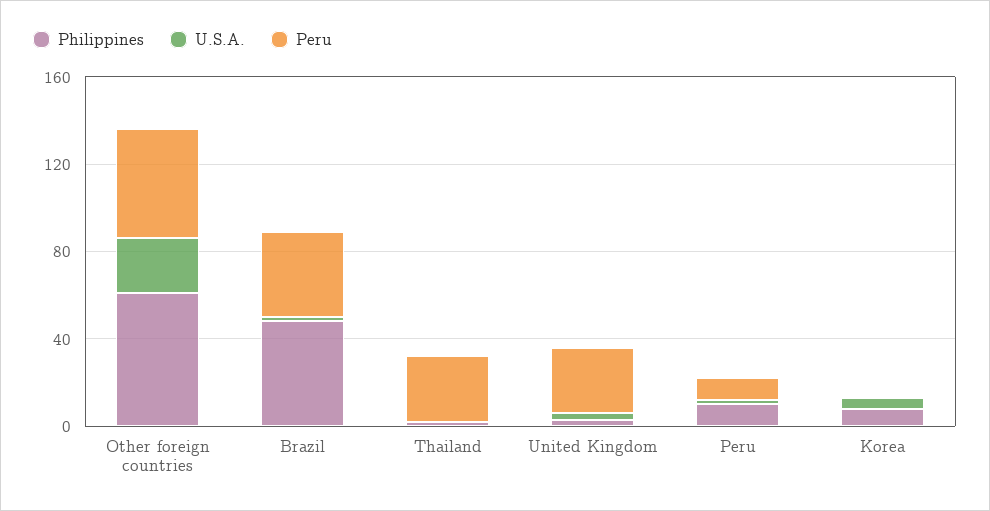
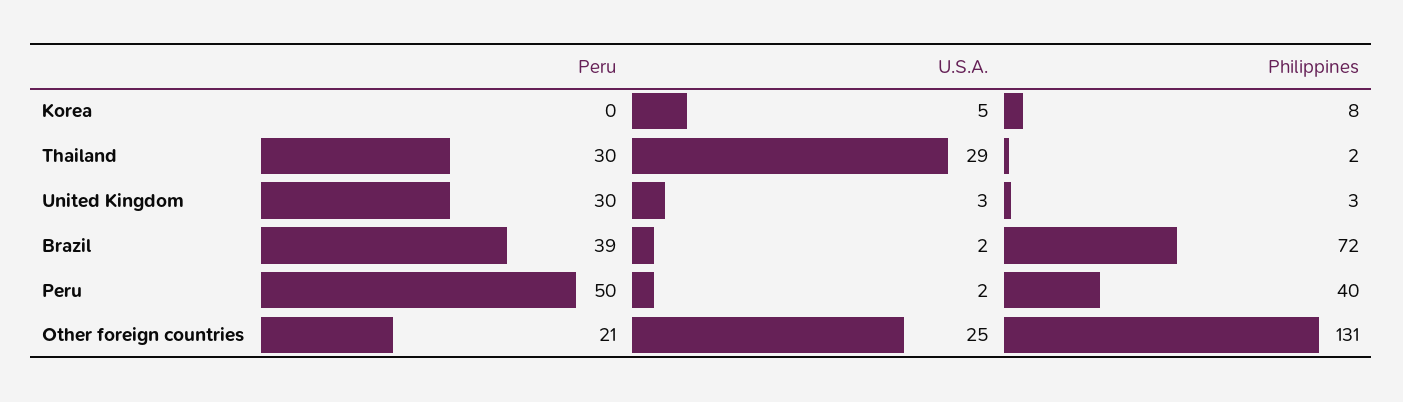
Philippines, Other foreign countries: 60 -> 131
Peru, Other foreign countries: 50 -> 21
Philippines, Brazil: 50 -> 72
U.S.A., Thailand: 0 -> 29
Philippines, Peru: 10 -> 40
Peru, Peru: 10 -> 50

